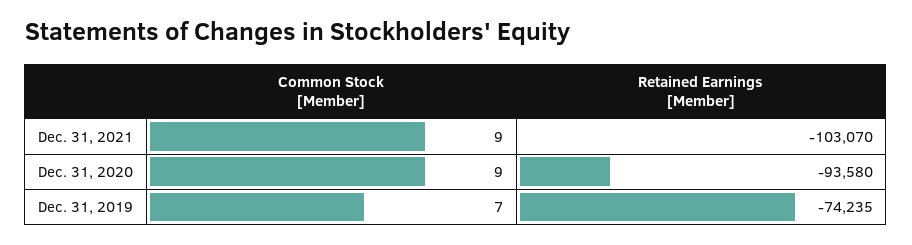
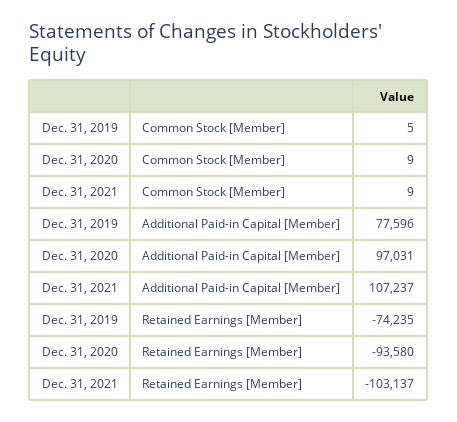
Retained Earnings [Member], Dec. 31, 2021: -103070 -> -103137
Common Stock [Member], Dec. 31, 2019: 7 -> 5
Additional Paid-in Capital [Member], Dec. 31, 2019: none -> 77596
Additional Paid-in Capital [Member], Dec. 31, 2020: none -> 97031
Additional Paid-in Capital [Member], Dec. 31, 2021: none -> 107237

